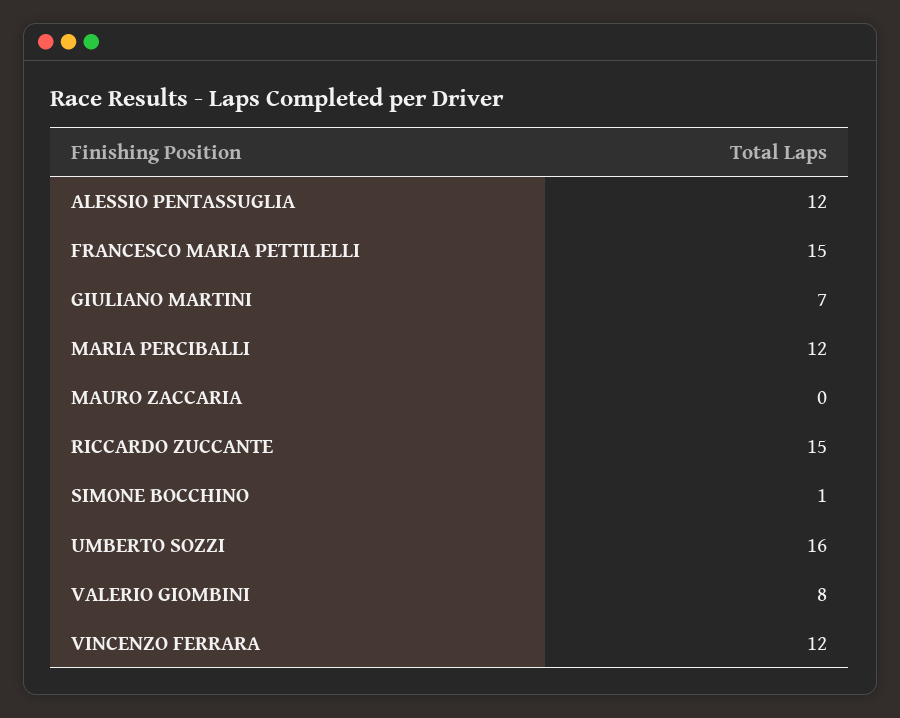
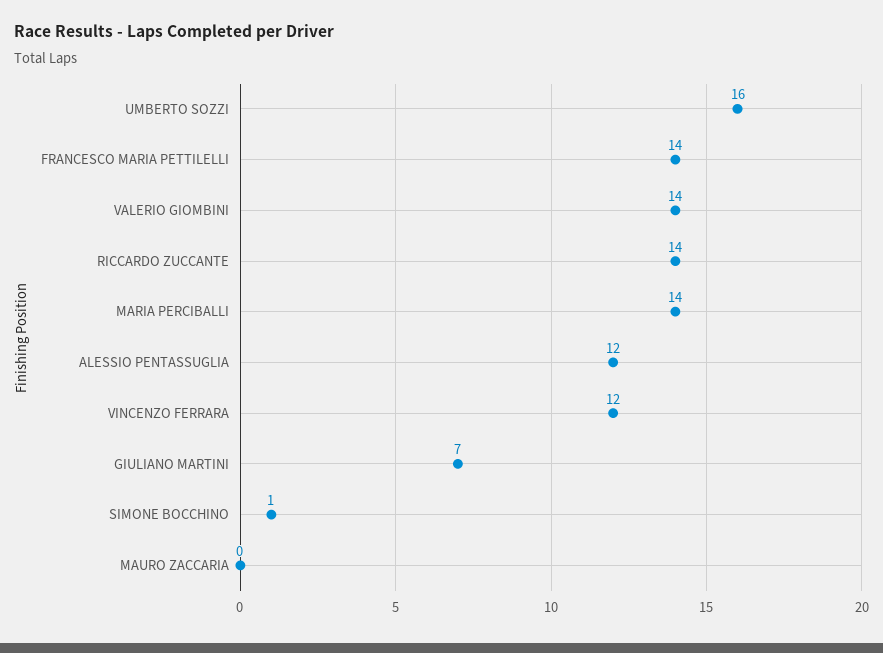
FRANCESCO MARIA PETTILELLI: 15 -> 14
MARIA PERCIBALLI: 12 -> 14
RICCARDO ZUCCANTE: 15 -> 14
VALERIO GIOMBINI: 8 -> 14

